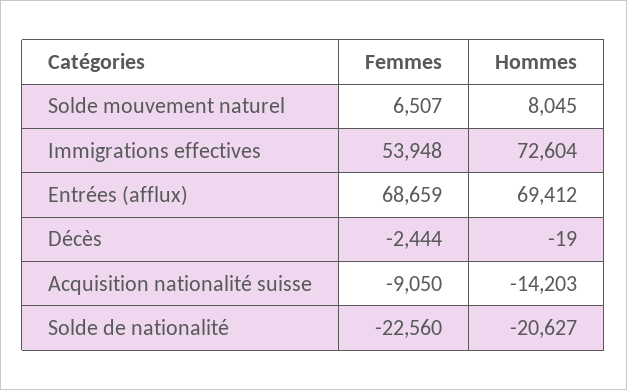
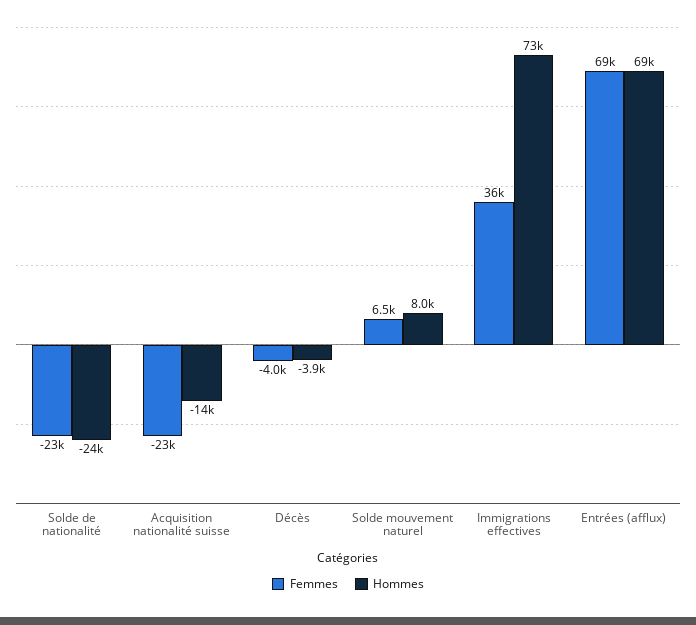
Femmes, Immigrations effectives: 53948 -> 36000
Femmes, Décès: -2444 -> -4000
Hommes, Décès: -19 -> -3900
Femmes, Acquisition nationalité suisse: -9050 -> -23000
Hommes, Solde de nationalité: -20627 -> -24000

